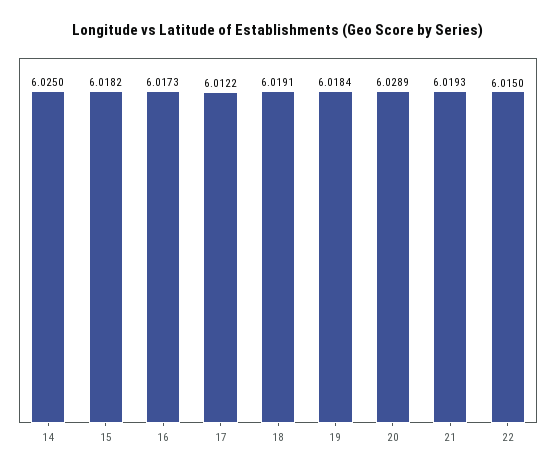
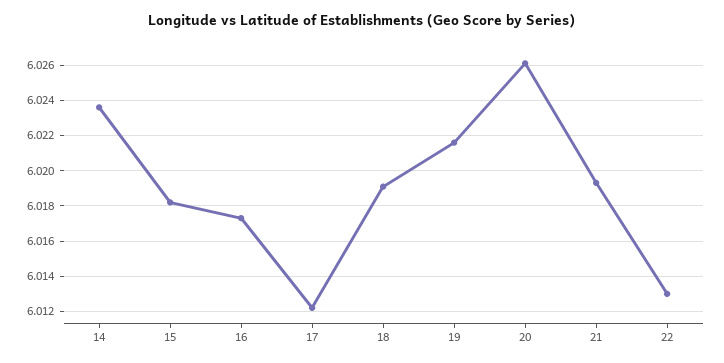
14: 6.025 -> 6.0235
19: 6.0184 -> 6.0215
20: 6.0289 -> 6.026
22: 6.015 -> 6.013

